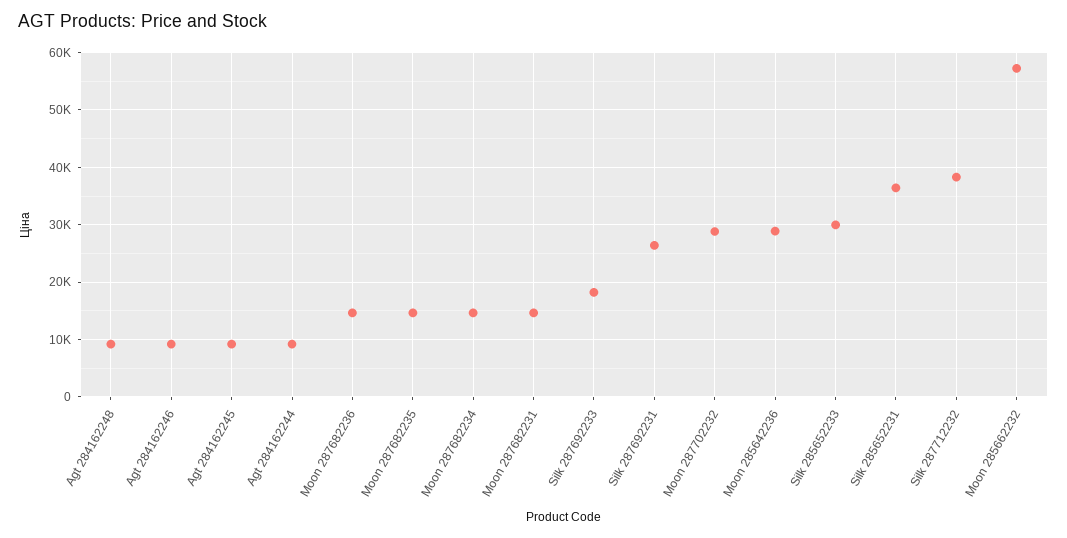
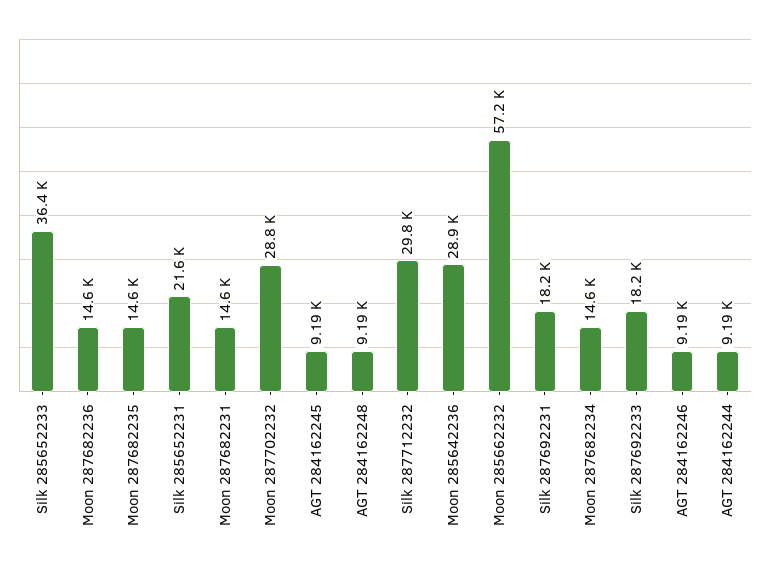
Silk 287692231: 26000 -> 18200
Silk 285652233: 30000 -> 36400
Silk 285652231: 36000 -> 21600
Silk 287712232: 38000 -> 29800

